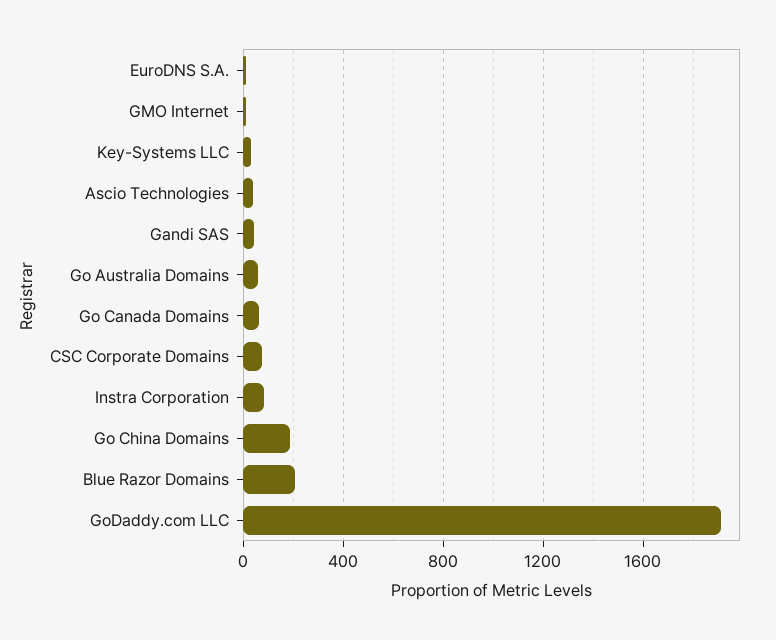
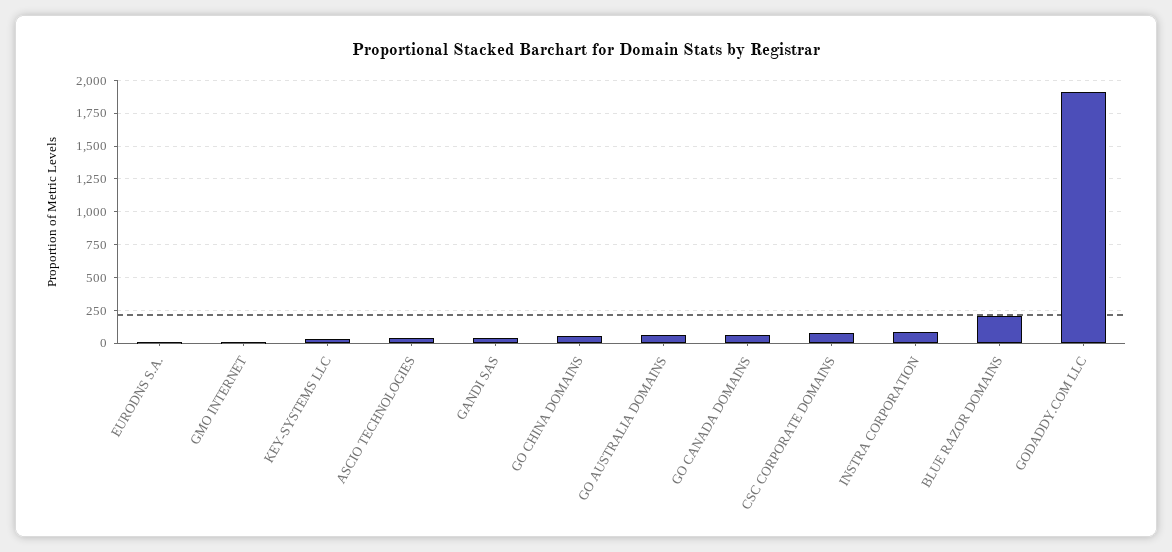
Go China Domains: 200 -> 50

